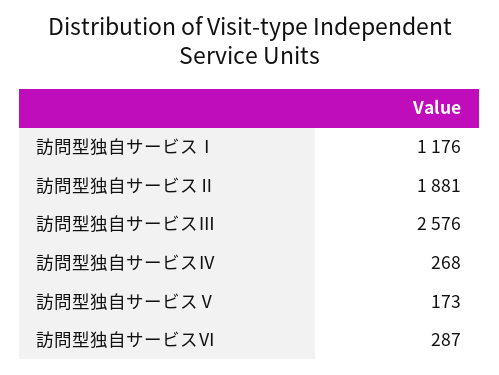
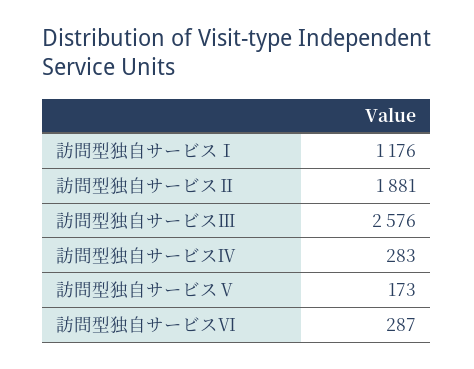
訪問型独自サービスⅣ: 268 -> 283

